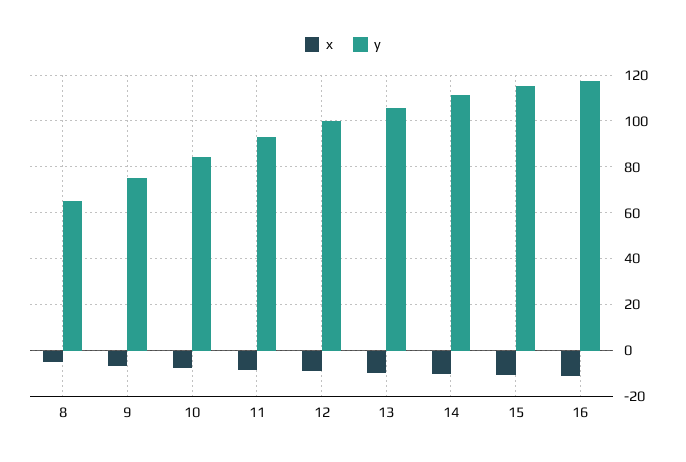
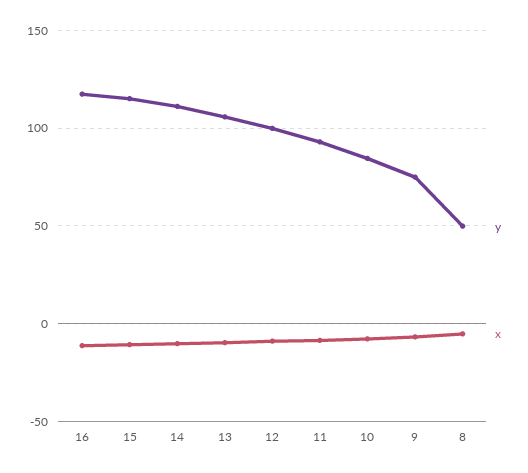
y, 8: 65 -> 50

